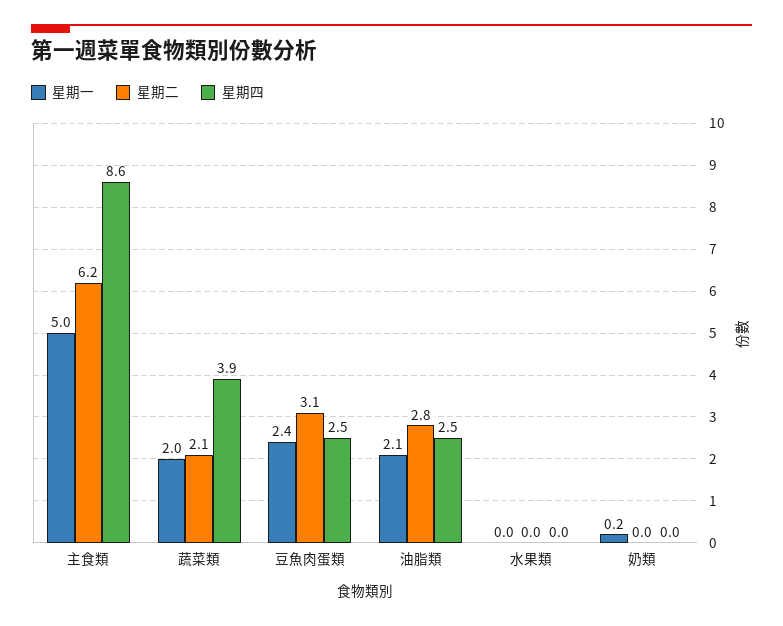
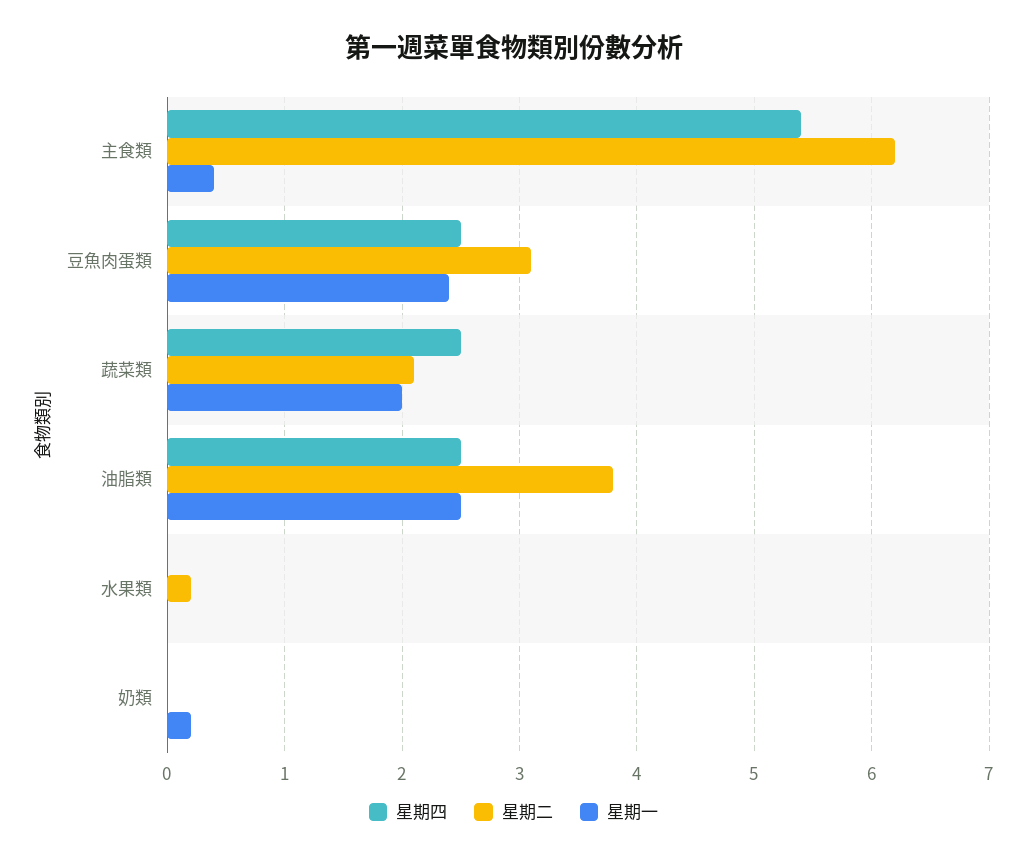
星期一, 主食類: 5 -> 0.4
星期四, 主食類: 8.6 -> 5.4
星期四, 蔬菜類: 3.9 -> 2.5
星期一, 油脂類: 2.1 -> 2.5
星期二, 油脂類: 2.8 -> 3.8
星期二, 水果類: 0 -> 0.2

